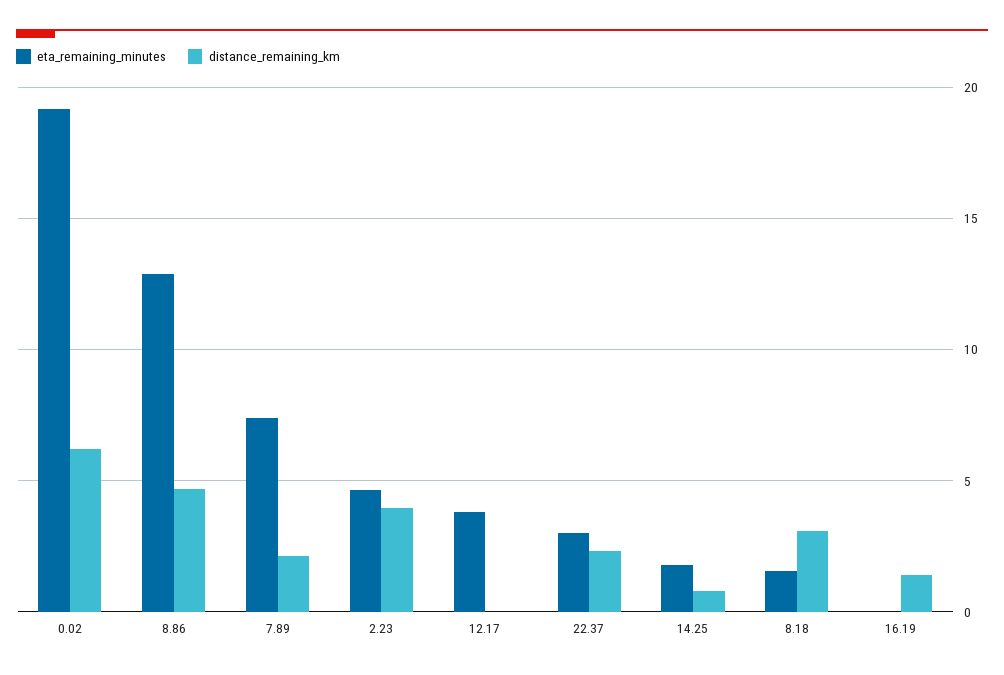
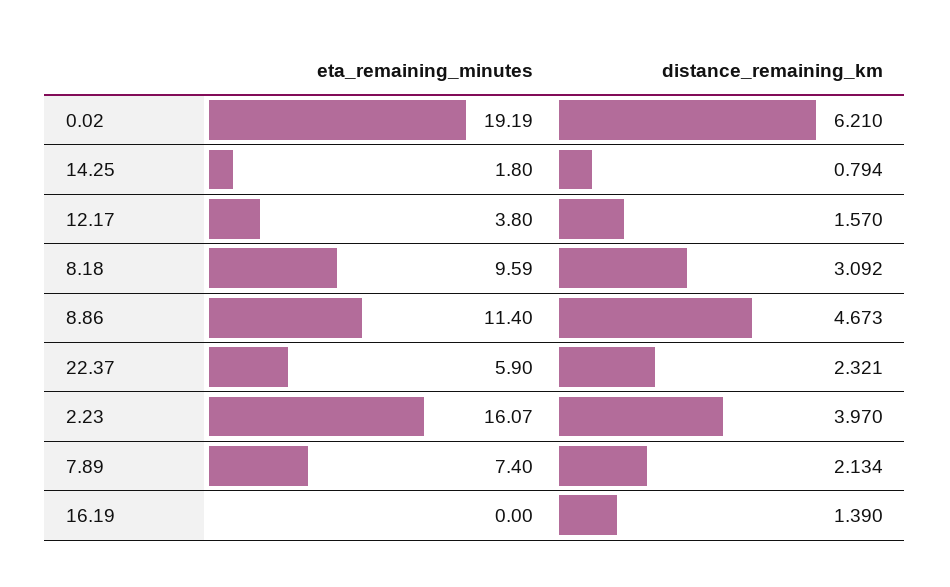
eta_remaining_minutes, 8.86: 13 -> 11.4
eta_remaining_minutes, 2.23: 4.5 -> 16.07
distance_remaining_km, 12.17: 0 -> 1.57
eta_remaining_minutes, 22.37: 3 -> 5.9
eta_remaining_minutes, 8.18: 1.5 -> 9.59

